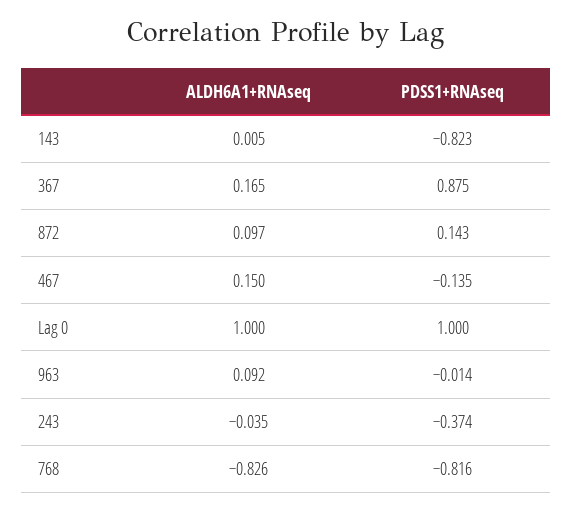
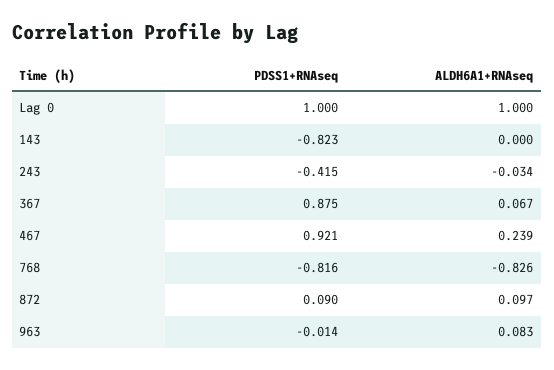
ALDH6A1+RNAseq, 143: 0.005 -> 0
ALDH6A1+RNAseq, 367: 0.165 -> 0.067
PDSS1+RNAseq, 872: 0.143 -> 0.09
ALDH6A1+RNAseq, 467: 0.15 -> 0.239
PDSS1+RNAseq, 467: -0.135 -> 0.921
ALDH6A1+RNAseq, 963: 0.092 -> 0.083
ALDH6A1+RNAseq, 243: -0.035 -> -0.034
PDSS1+RNAseq, 243: -0.374 -> -0.415

